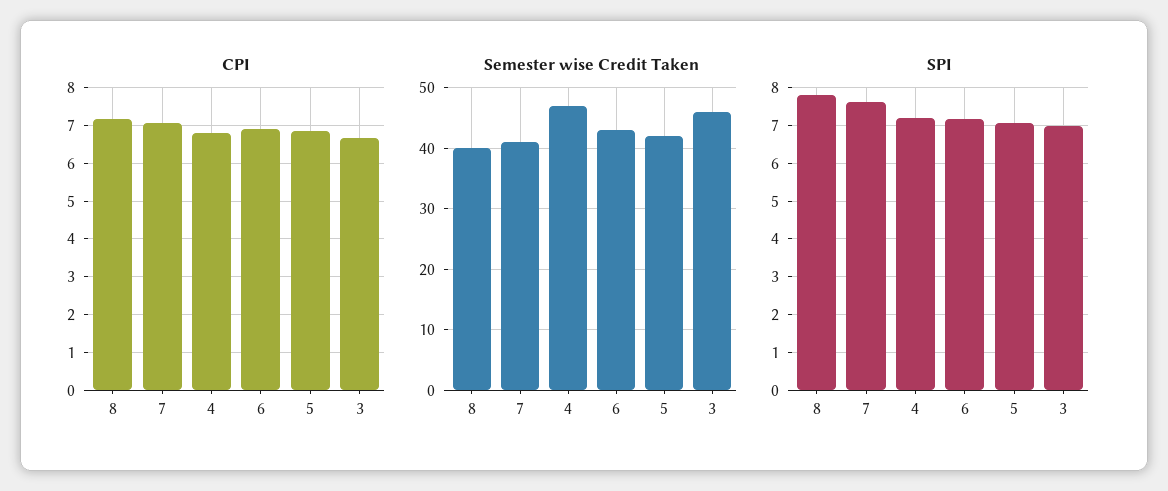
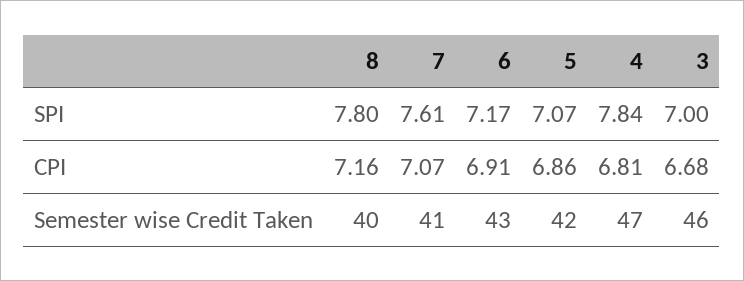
SPI, 4: 7.2 -> 7.84

